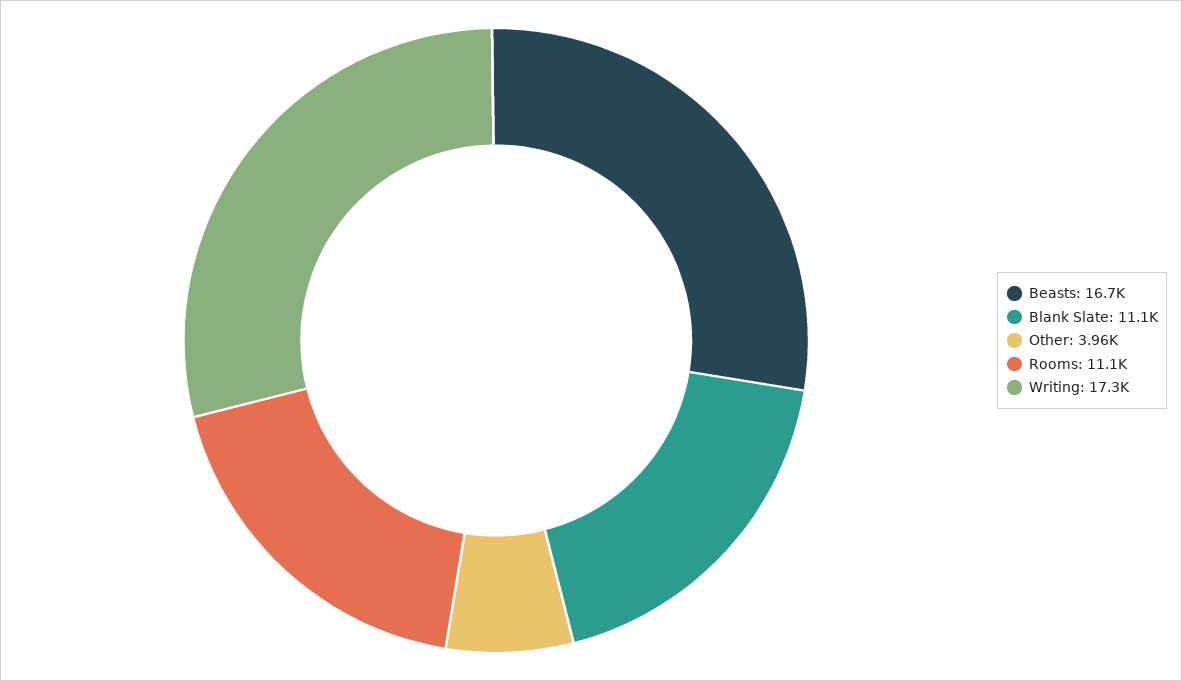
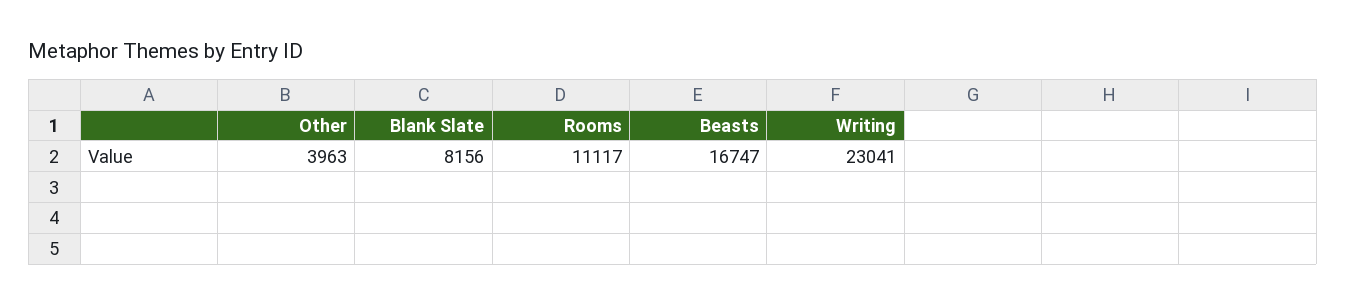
Blank Slate: 11100 -> 8156
Writing: 17300 -> 23041

